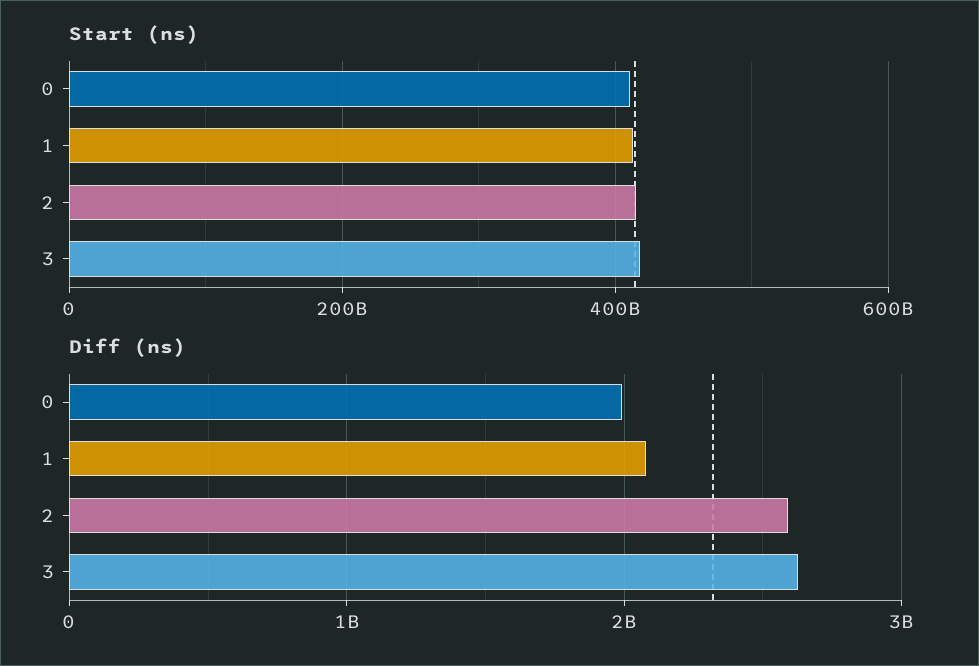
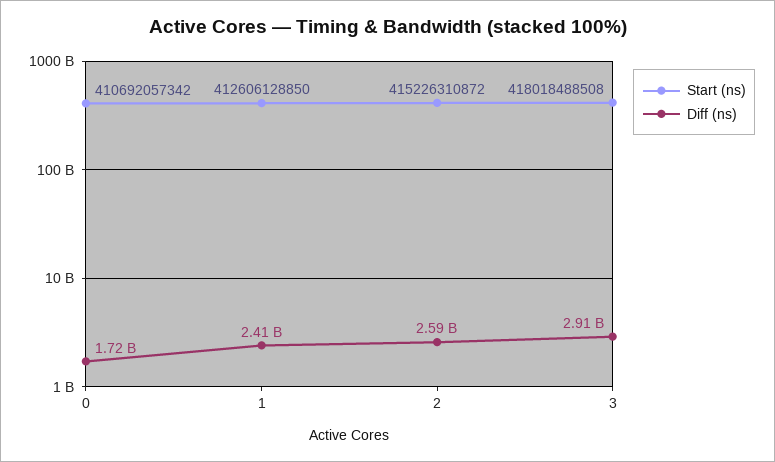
Diff (ns), 0: 2000000000 -> 1720000000
Diff (ns), 1: 2100000000 -> 2410000000
Diff (ns), 3: 2600000000 -> 2910000000

